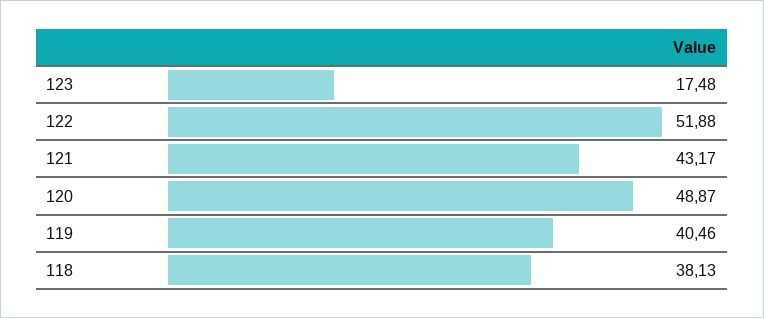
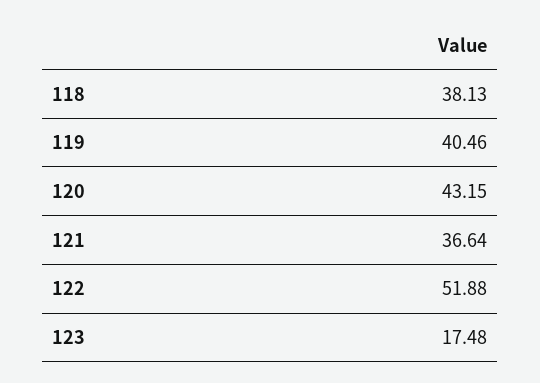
121: 43.17 -> 36.64
120: 48.87 -> 43.15

